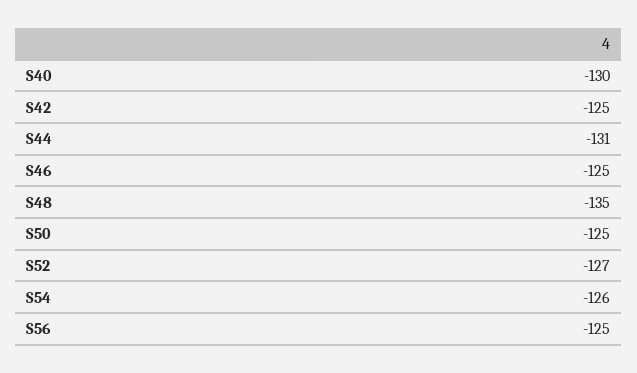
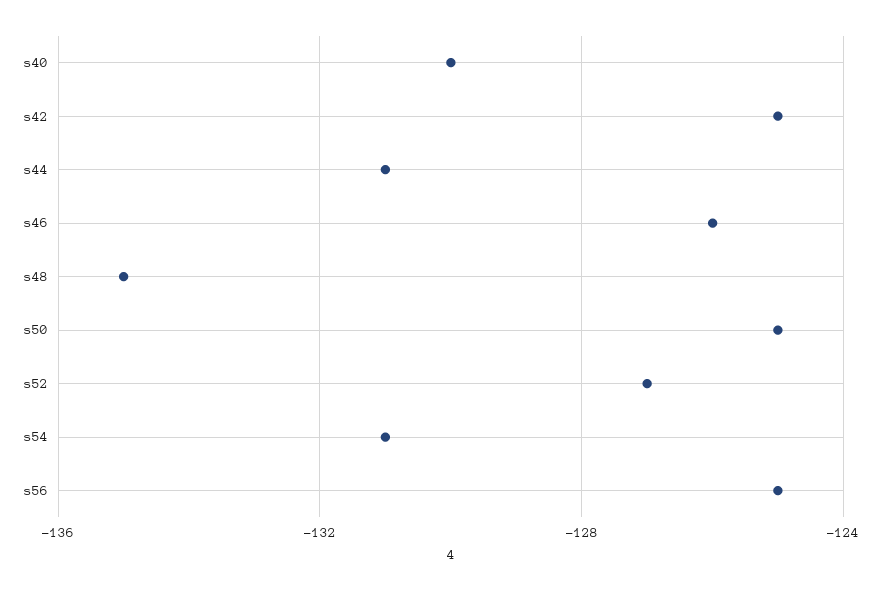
S46: -125 -> -126
S54: -126 -> -131

